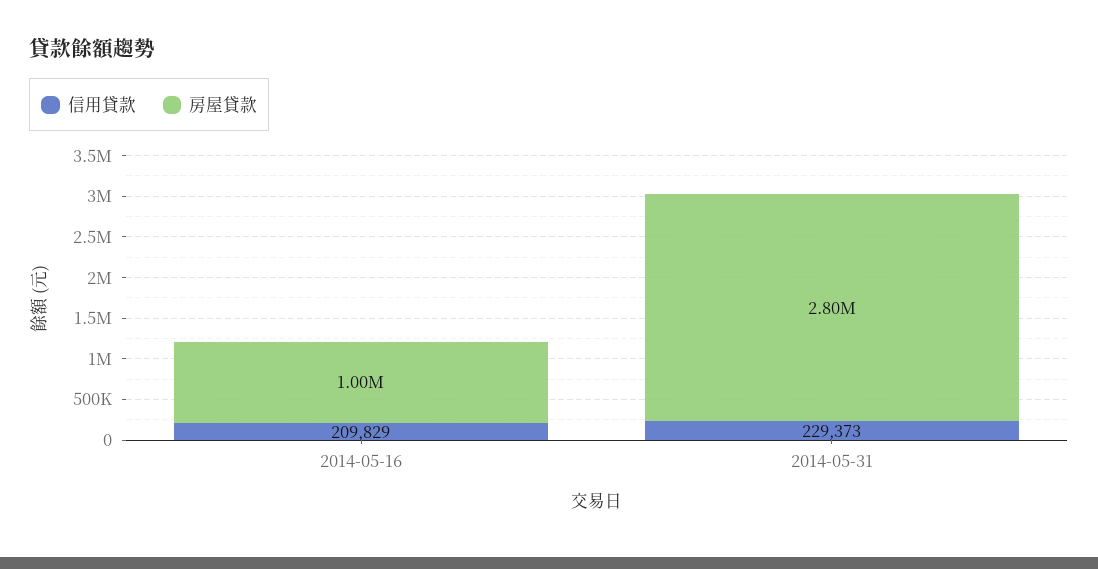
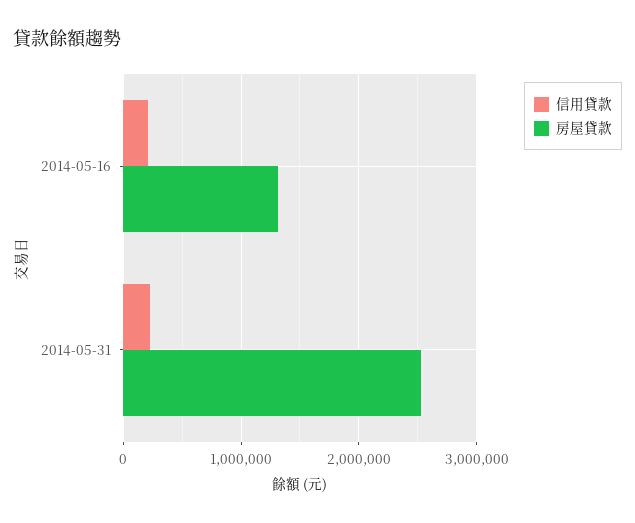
房屋貸款, 2014-05-16: 1000000 -> 1300000
房屋貸款, 2014-05-31: 2800000 -> 2500000

